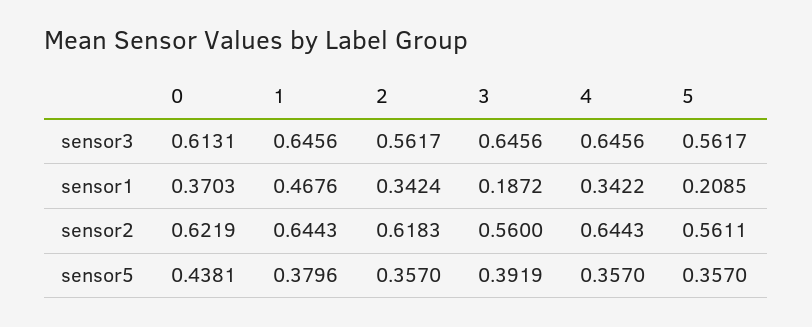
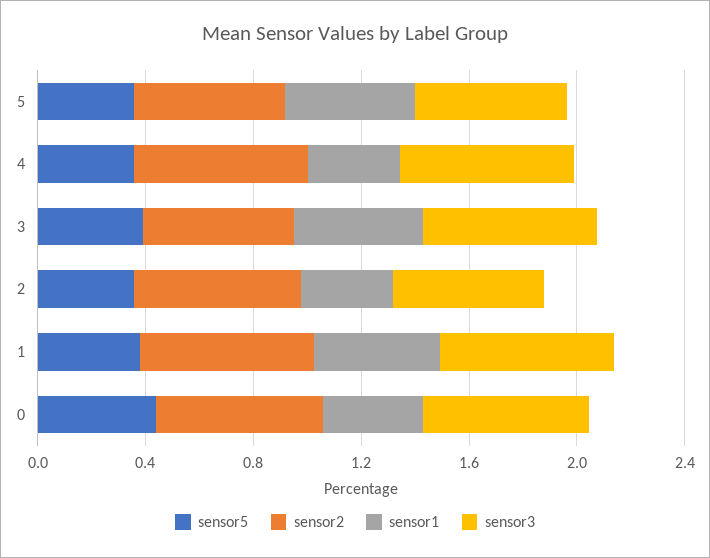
sensor1, 3: 0.1872 -> 0.5
sensor1, 5: 0.2085 -> 0.5

